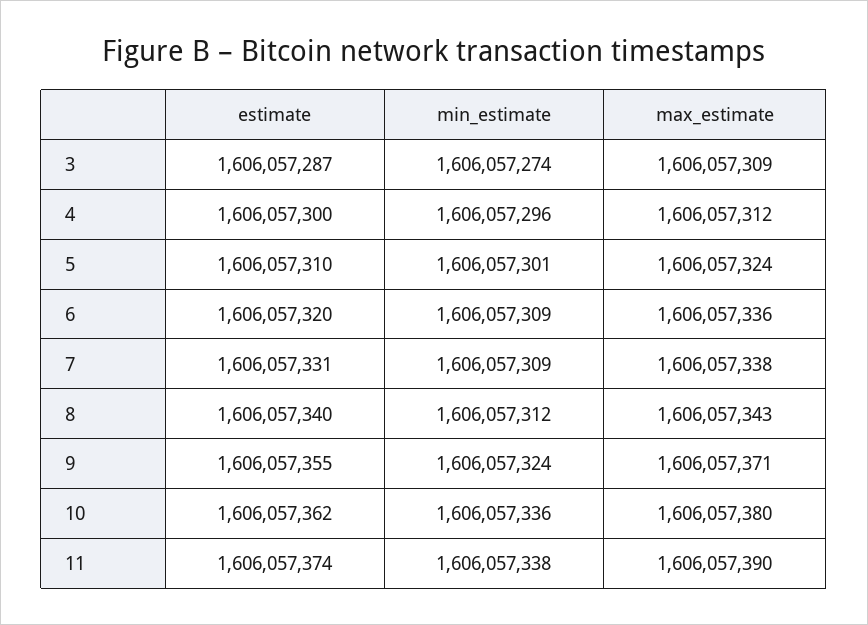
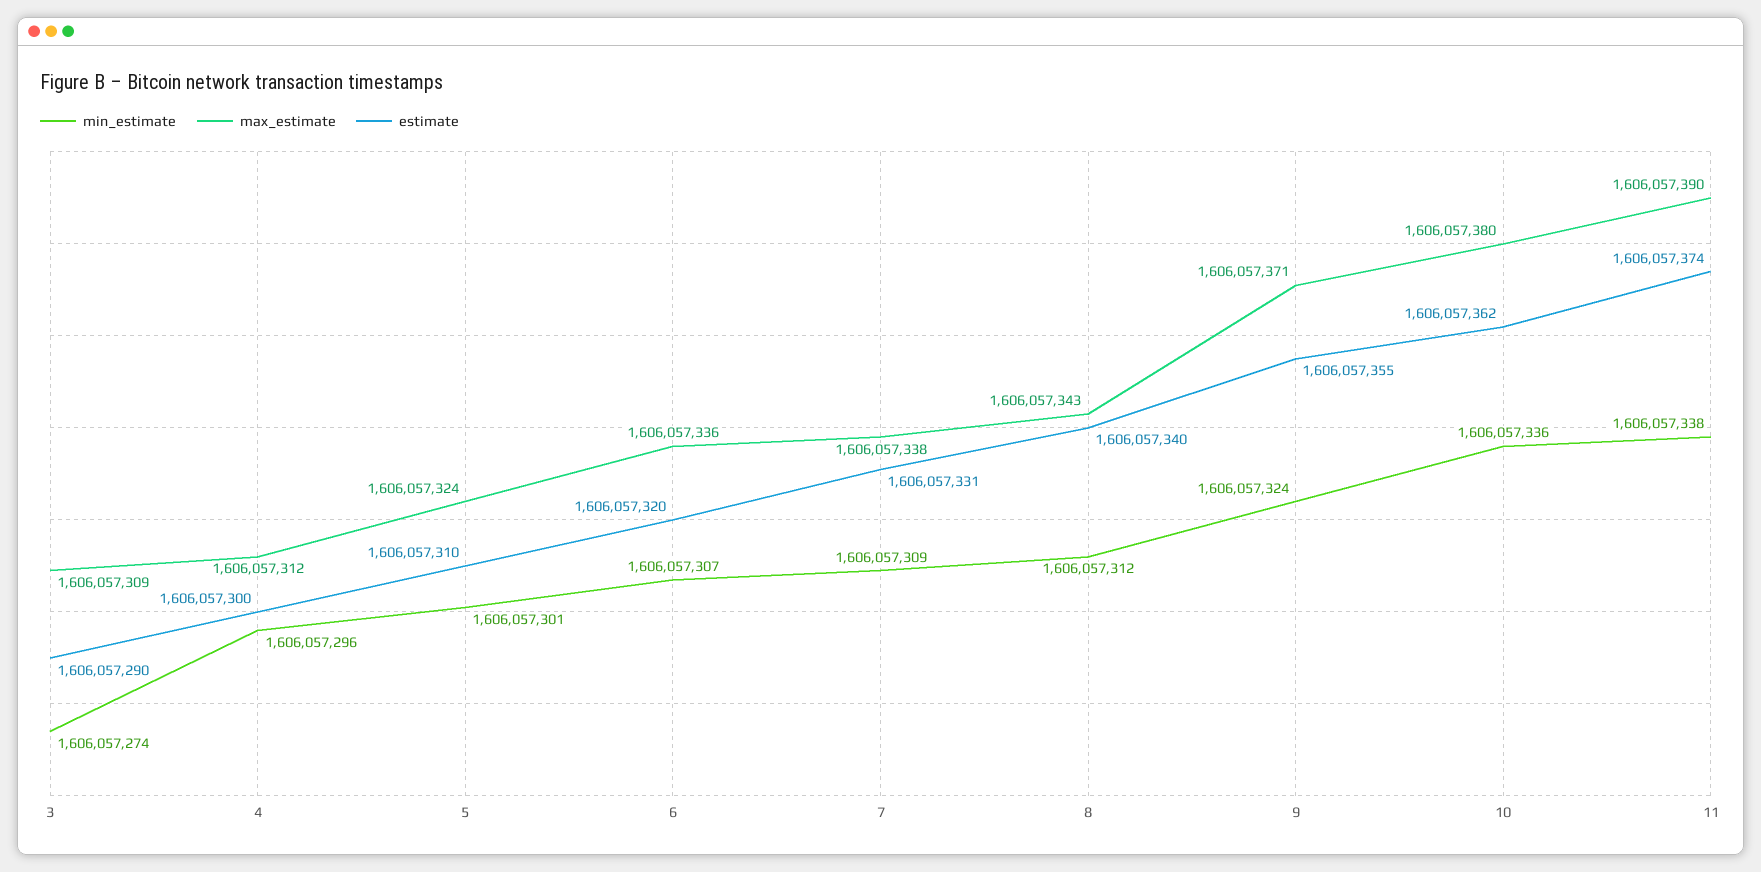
estimate, 3: 1606057287 -> 1606057290
min_estimate, 6: 1606057309 -> 1606057307

